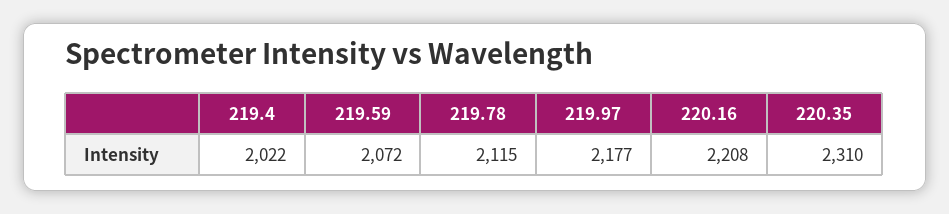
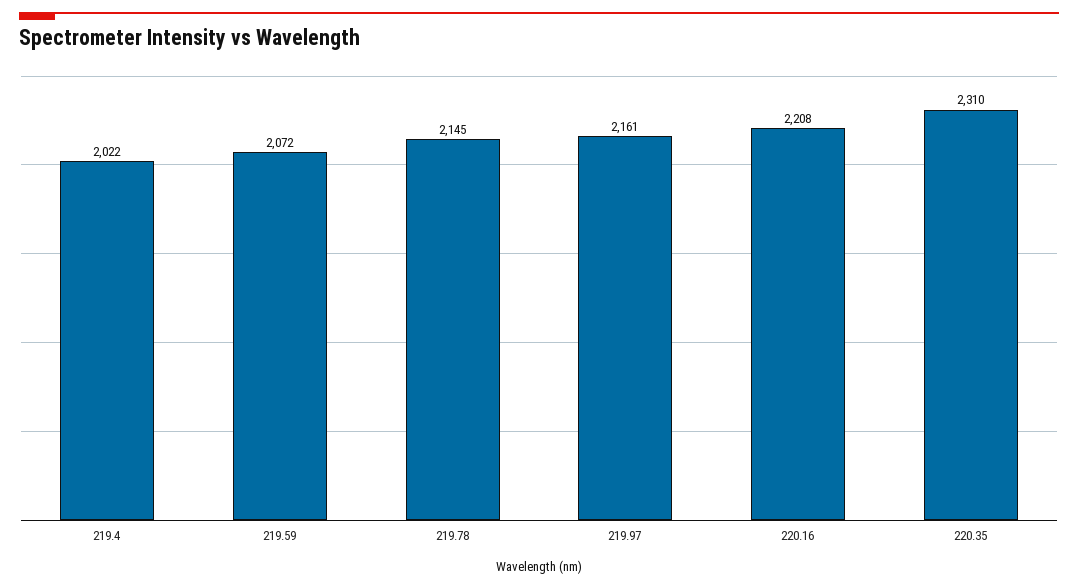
219.78: 2115 -> 2145
219.97: 2177 -> 2161

